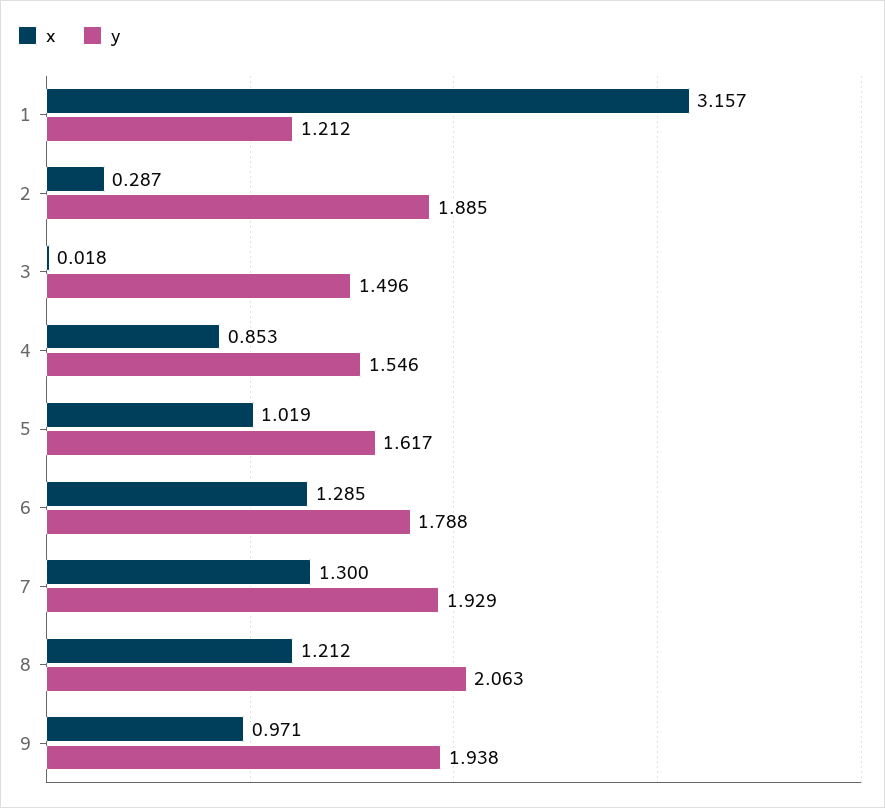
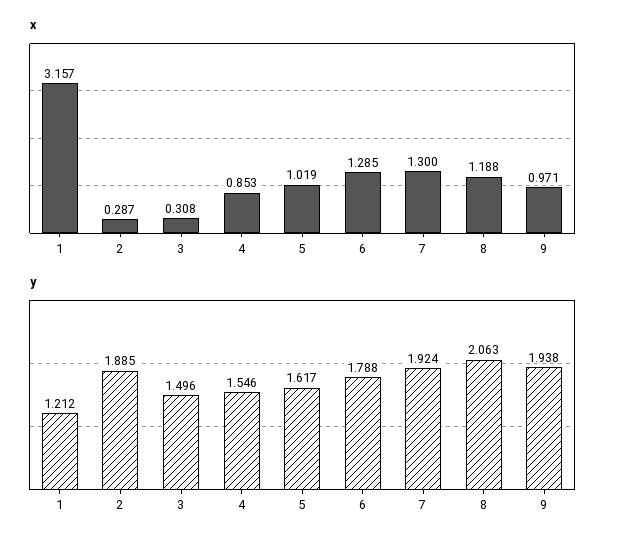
x, 3: 0.018 -> 0.308
y, 7: 1.929 -> 1.924
x, 8: 1.212 -> 1.188

